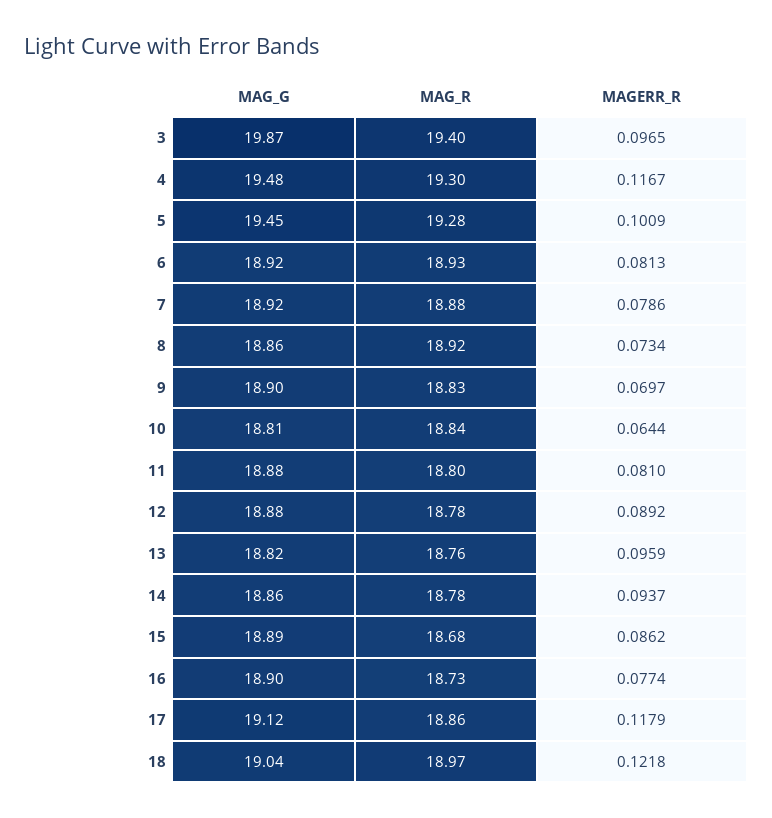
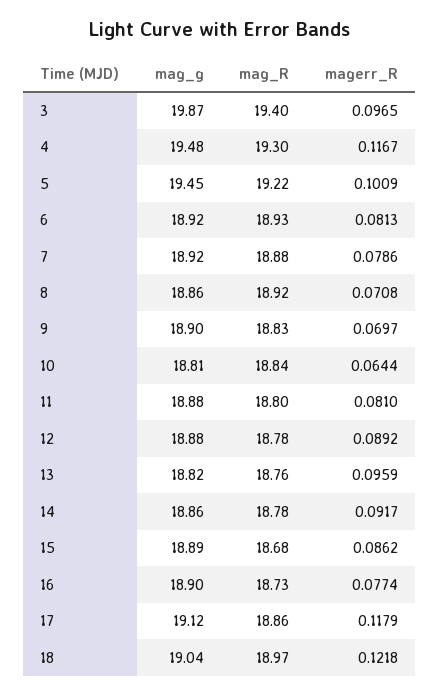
MAG_R, 5: 19.28 -> 19.22
MAGERR_R, 8: 0.0734 -> 0.0708
MAGERR_R, 14: 0.0937 -> 0.0917

